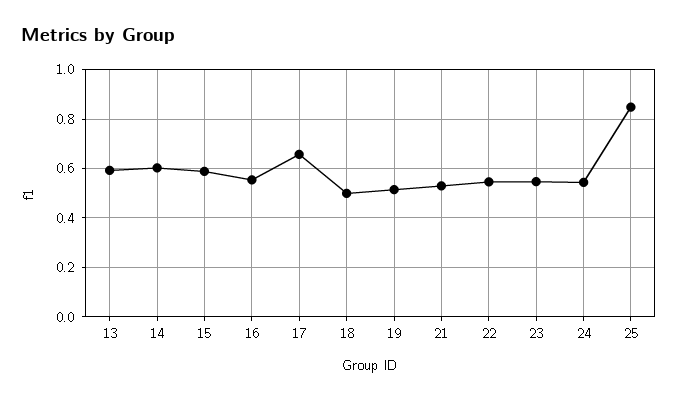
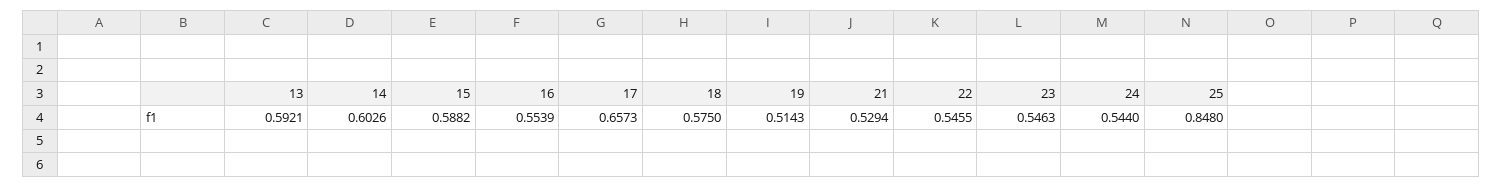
18: 0.5 -> 0.575

